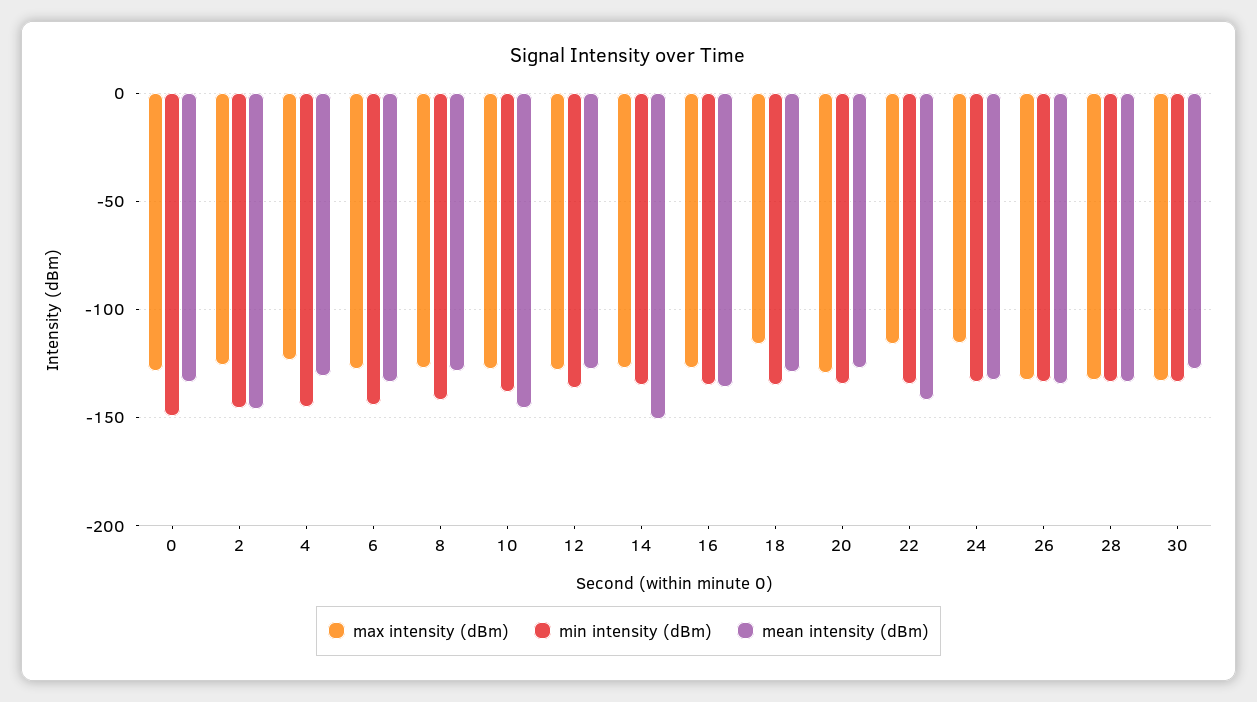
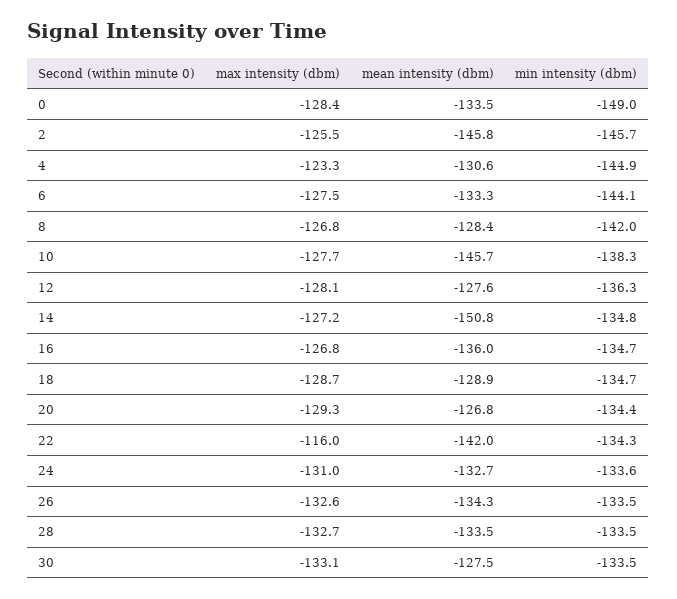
max intensity (dBm), 18: -115 -> -128.7
max intensity (dBm), 24: -115 -> -131

